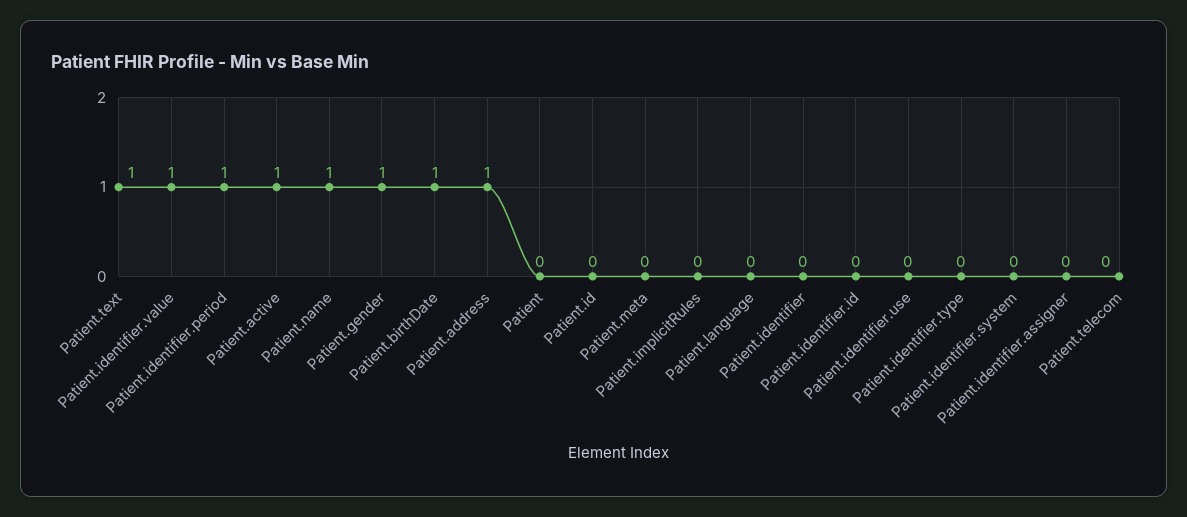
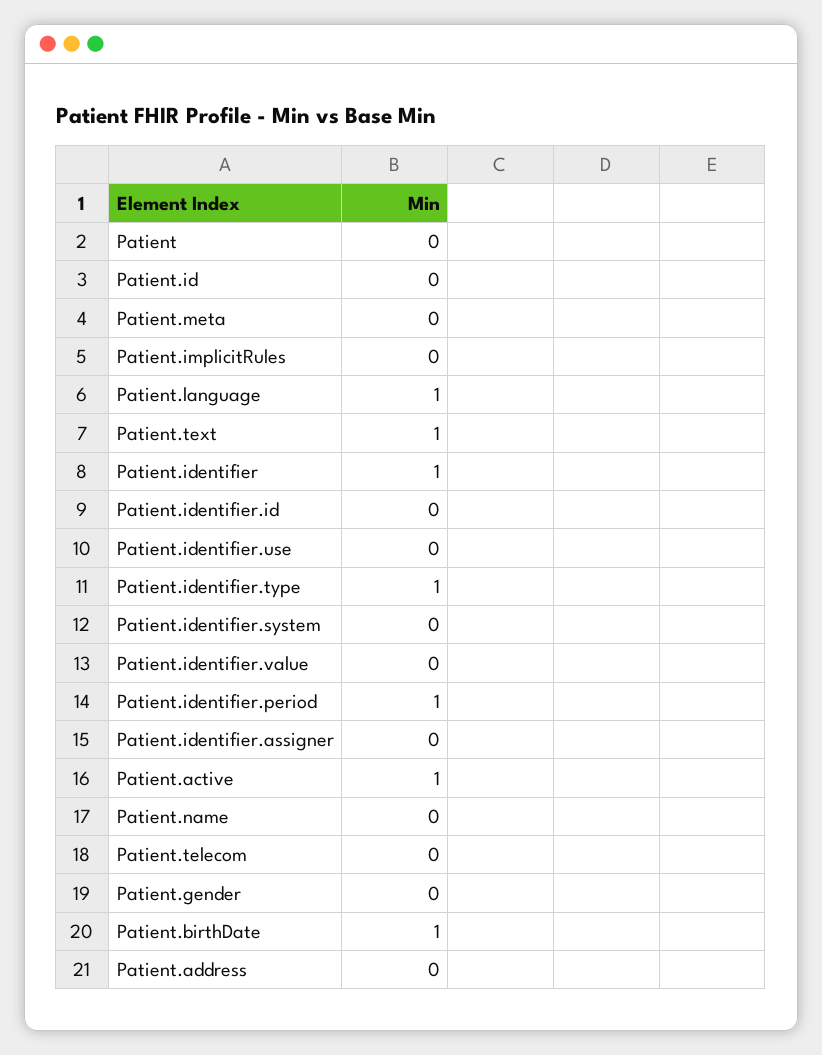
Patient.identifier.value: 1 -> 0
Patient.name: 1 -> 0
Patient.gender: 1 -> 0
Patient.address: 1 -> 0
Patient.language: 0 -> 1
Patient.identifier: 0 -> 1
Patient.identifier.type: 0 -> 1

